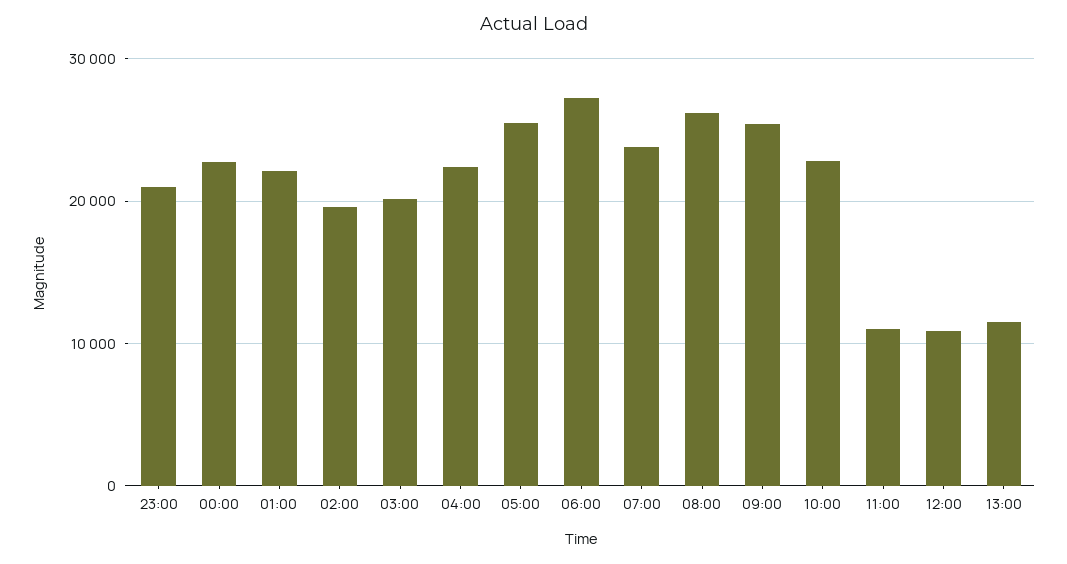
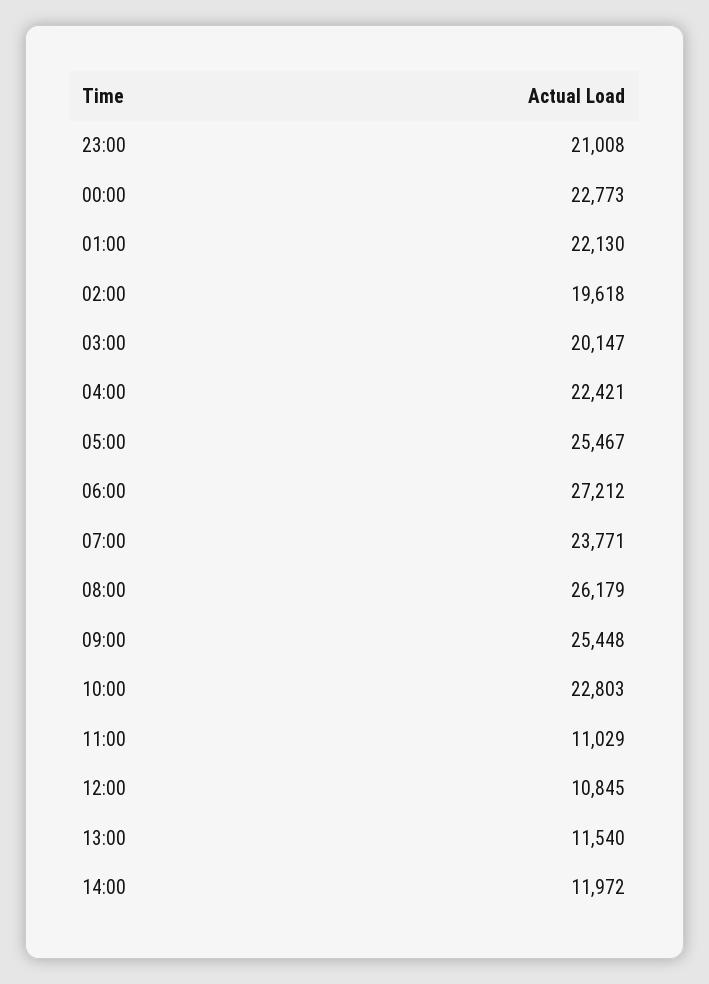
14:00: none -> 11972

